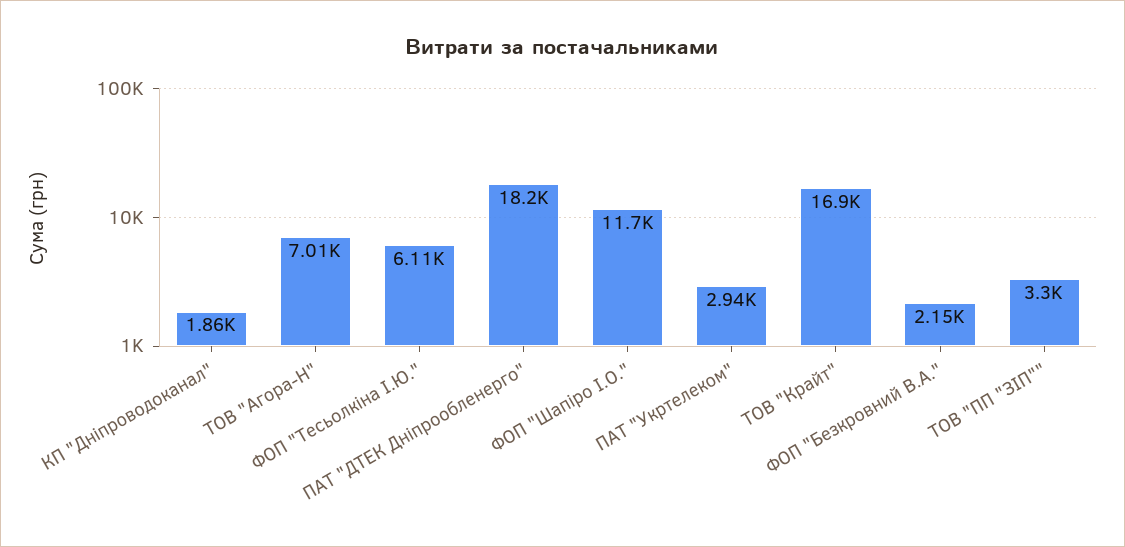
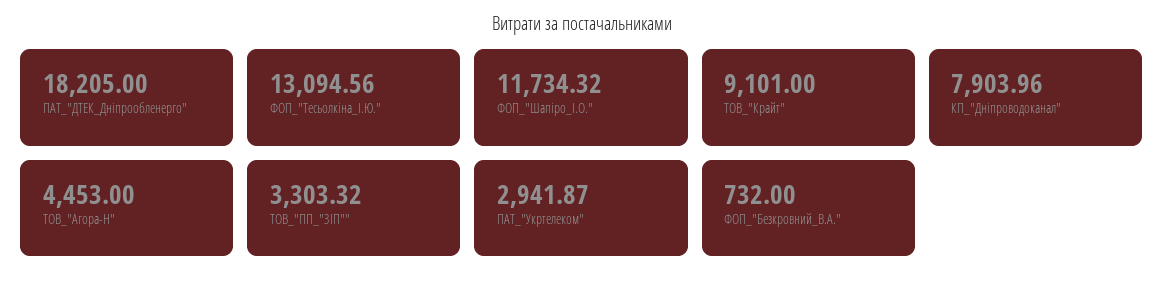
КП "Дніпроводоканал": 1860 -> 7903.96
ТОВ "Агора-Н": 7010 -> 4453
ФОП "Тесьолкіна І.Ю.": 6110 -> 13094.56
ТОВ "Крайт": 16900 -> 9101
ФОП "Безкровний В.А.": 2150 -> 732

